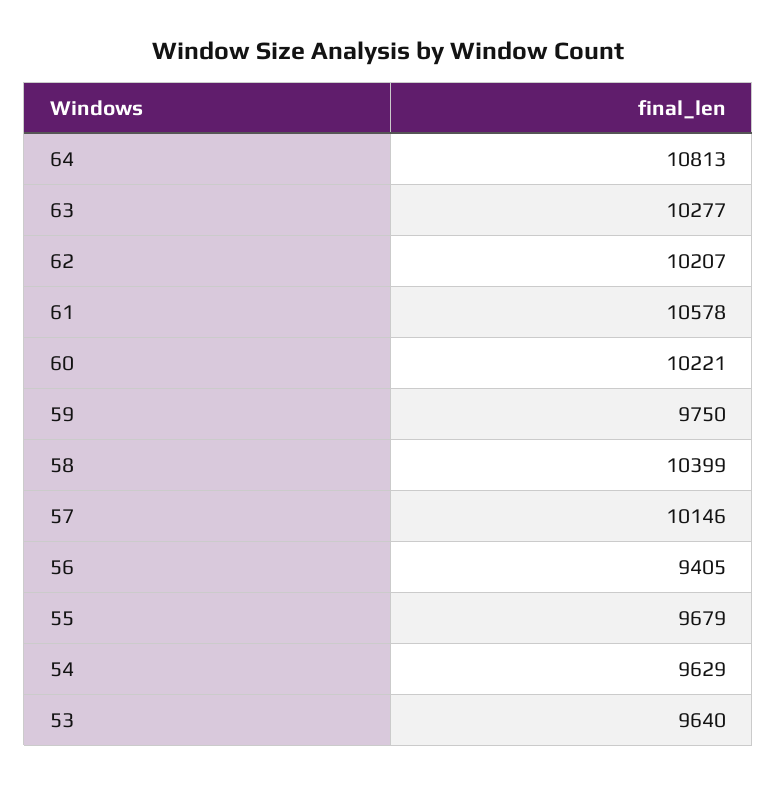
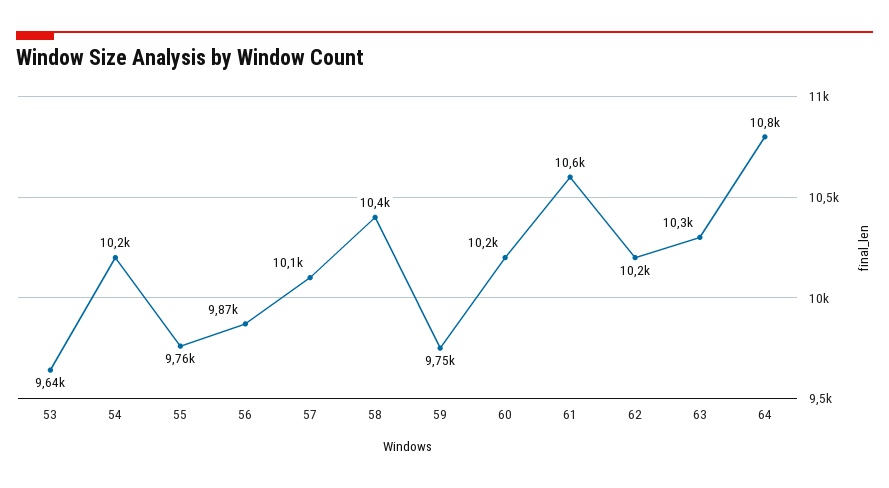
56: 9405 -> 9870
55: 9679 -> 9760
54: 9629 -> 10200

